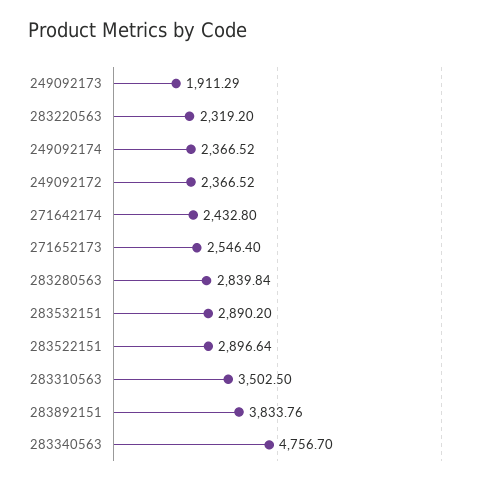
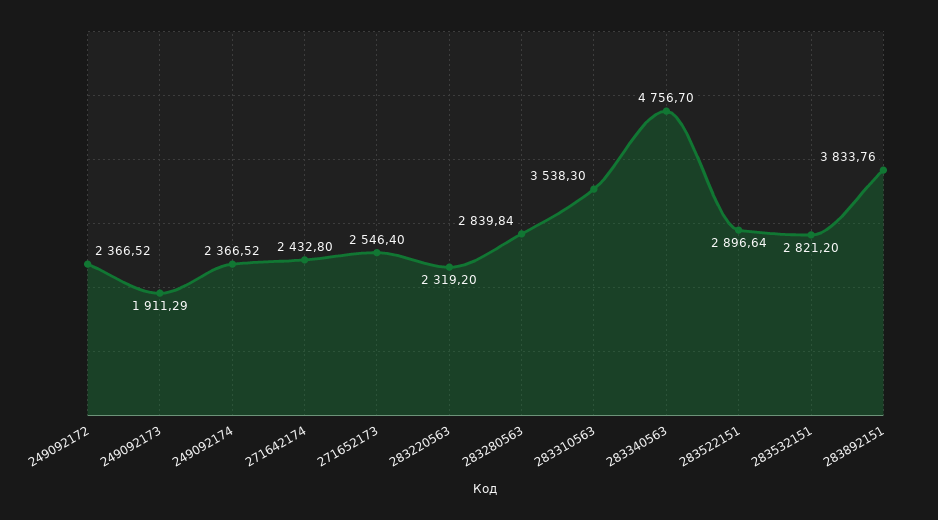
283532151: 2890.2 -> 2821.2
283310563: 3502.5 -> 3538.3

